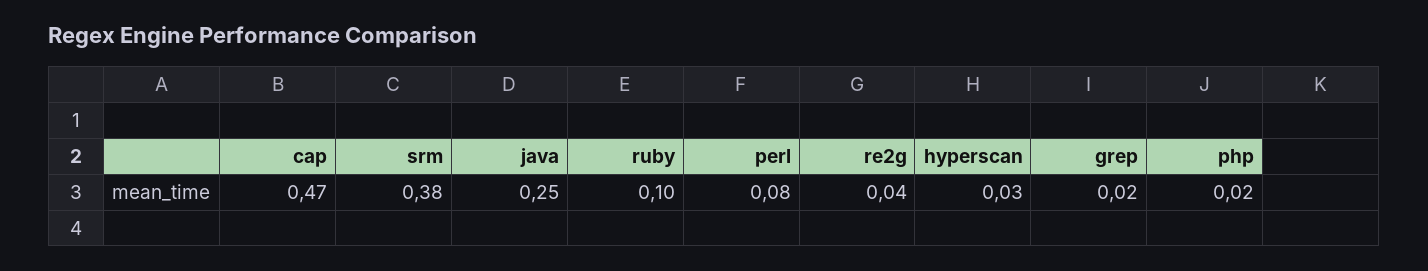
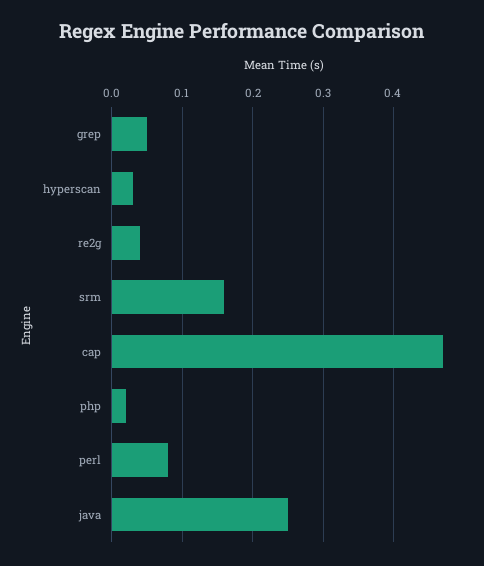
srm: 0.38 -> 0.16
ruby: 0.1 -> none
grep: 0.02 -> 0.05

